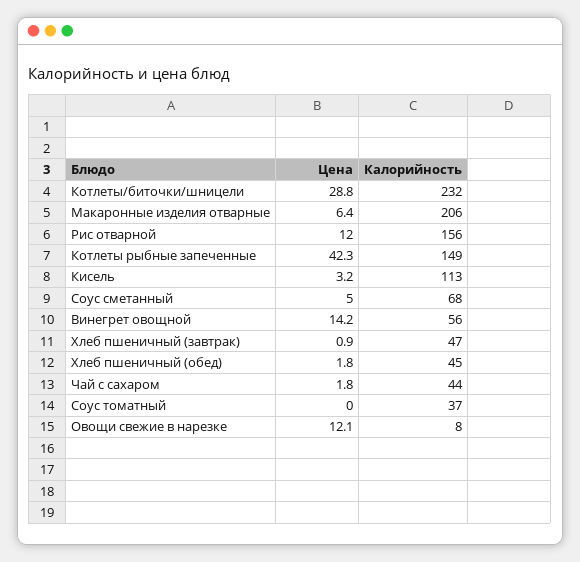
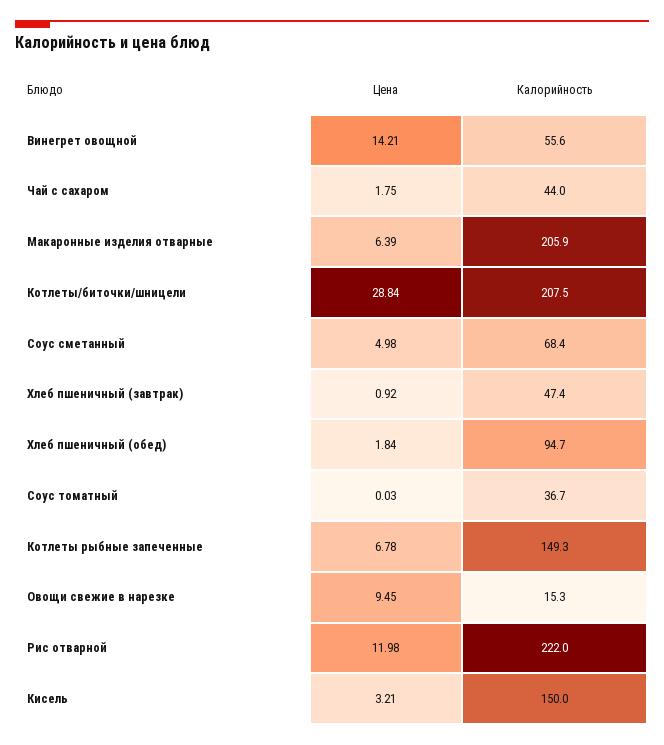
Калорийность, Котлеты/биточки/шницели: 232 -> 207.5
Калорийность, Рис отварной: 156 -> 222
Цена, Котлеты рыбные запеченные: 42.3 -> 6.78
Калорийность, Кисель: 113 -> 150
Калорийность, Хлеб пшеничный (обед): 45 -> 94.7
Цена, Овощи свежие в нарезке: 12.1 -> 9.45
Калорийность, Овощи свежие в нарезке: 8 -> 15.3

